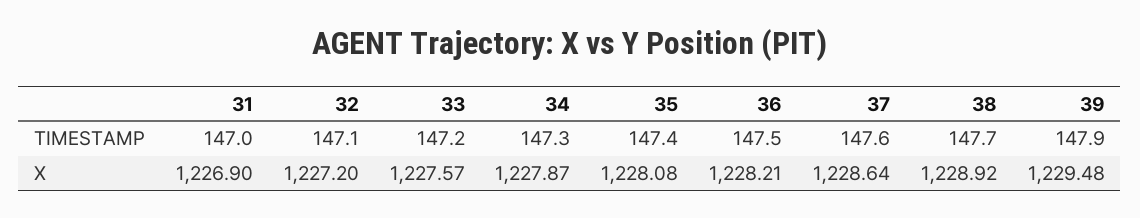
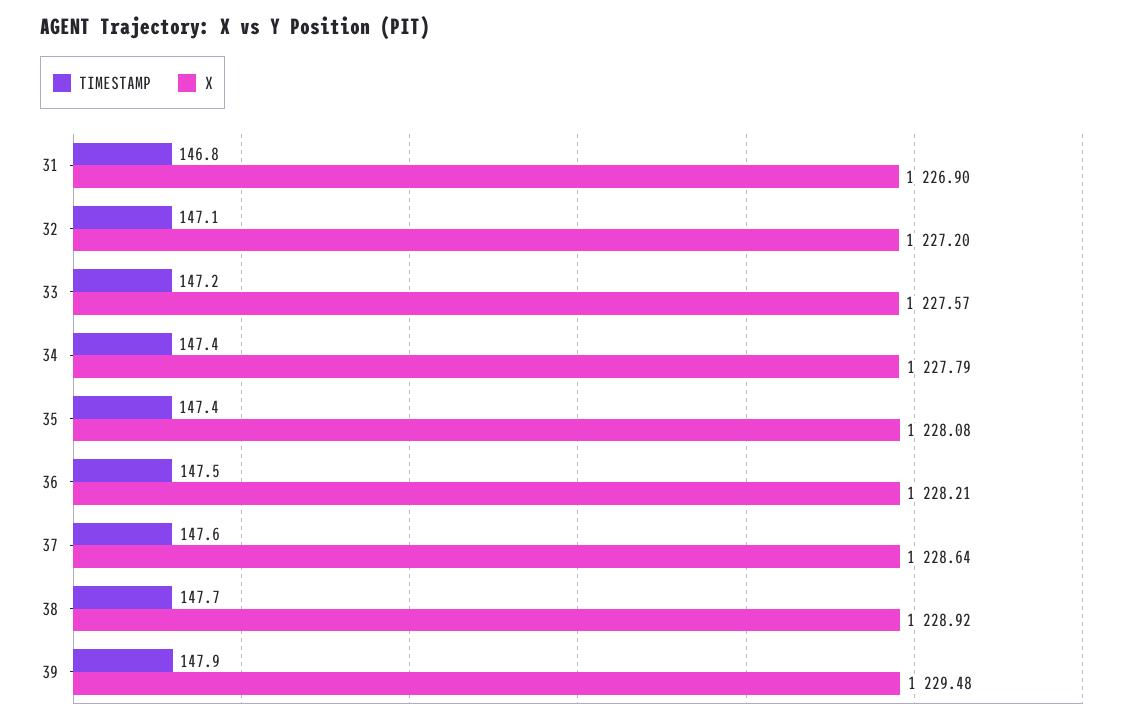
TIMESTAMP, 31: 147 -> 146.8
TIMESTAMP, 34: 147.3 -> 147.4
X, 34: 1227.87 -> 1227.79

